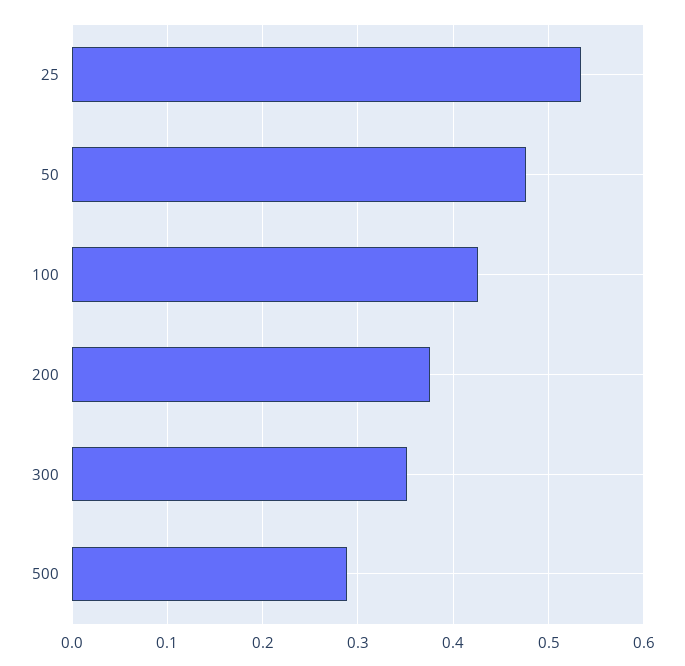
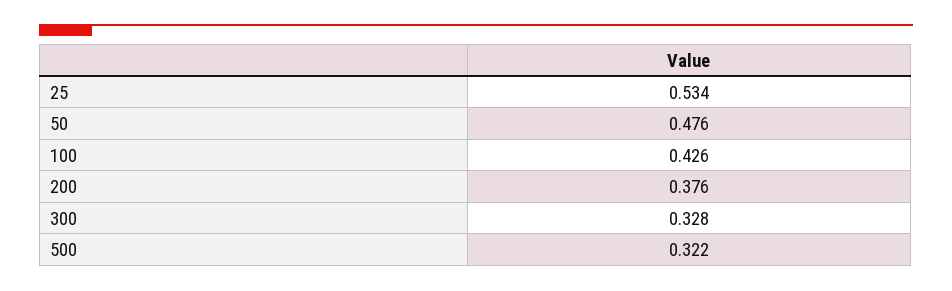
300: 0.35 -> 0.328
500: 0.29 -> 0.322

